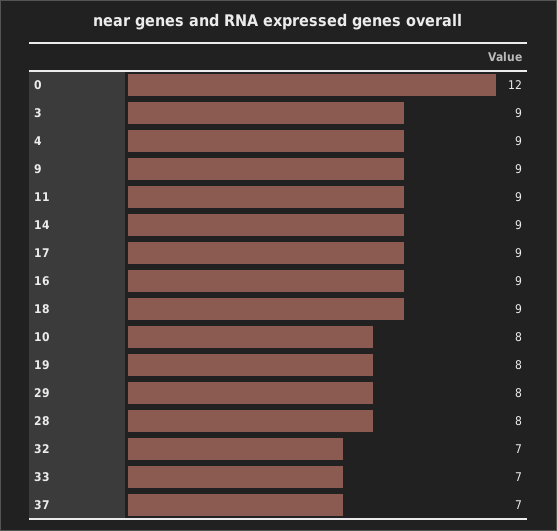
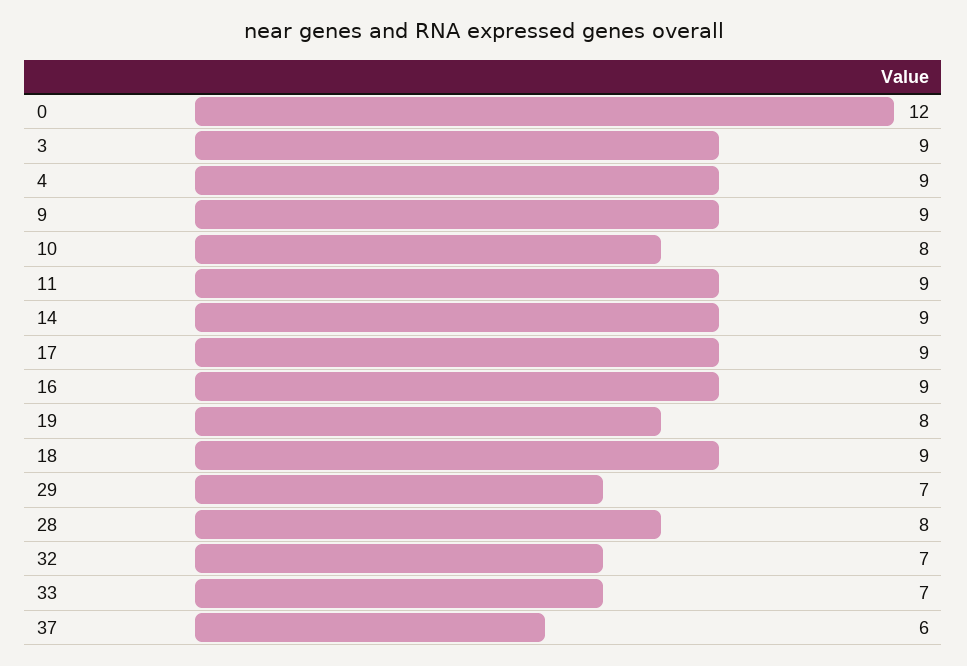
29: 8 -> 7
37: 7 -> 6

